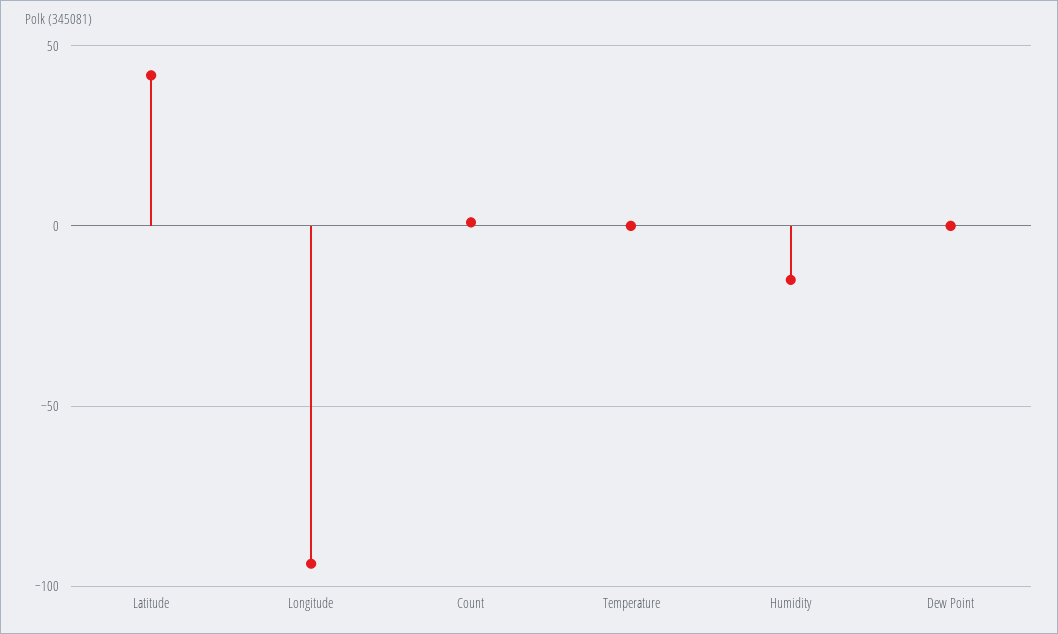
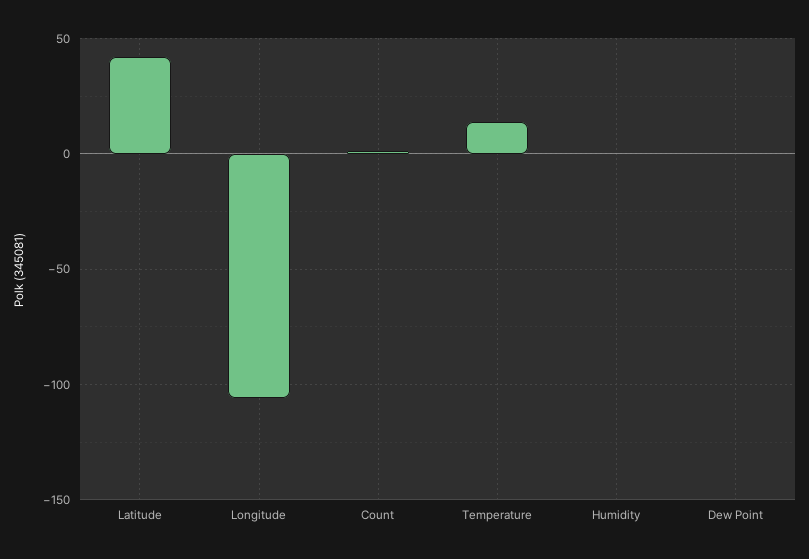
Longitude: -95 -> -105
Temperature: 0 -> 15
Humidity: -15 -> 0

